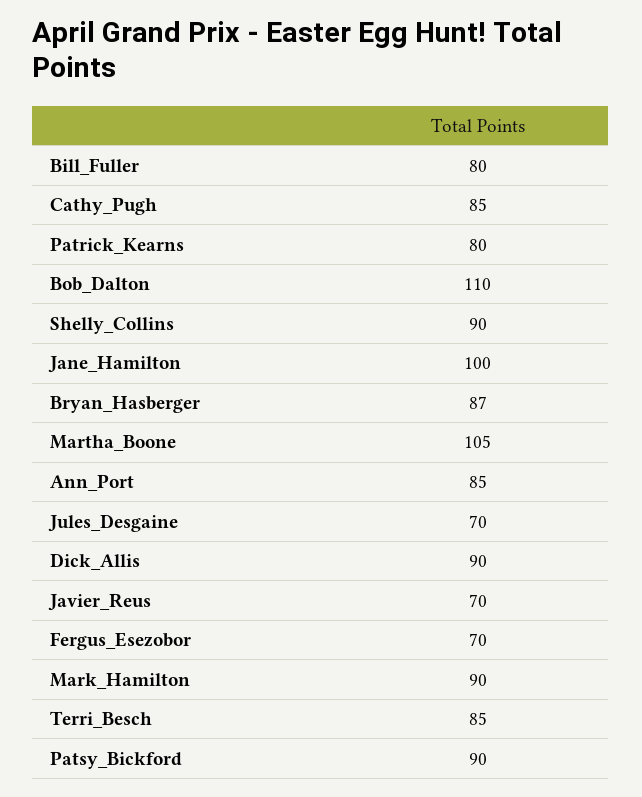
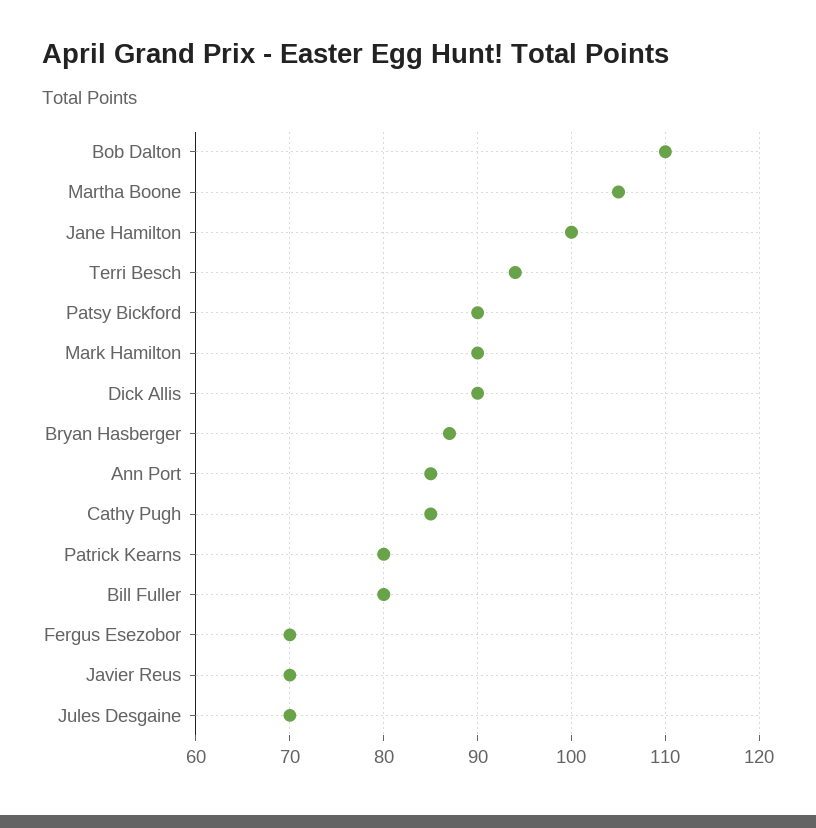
Shelly_Collins: 90 -> none
Terri_Besch: 85 -> 94

